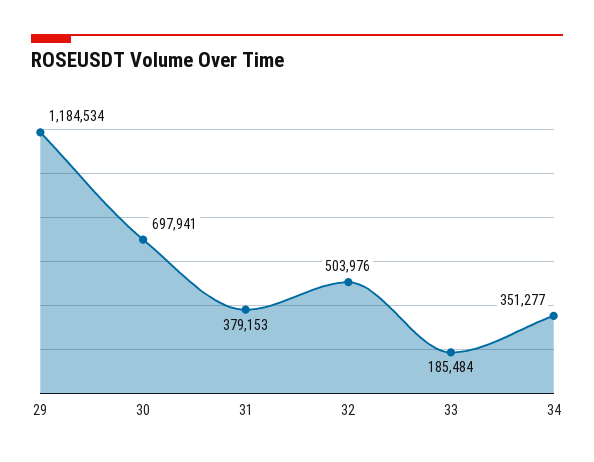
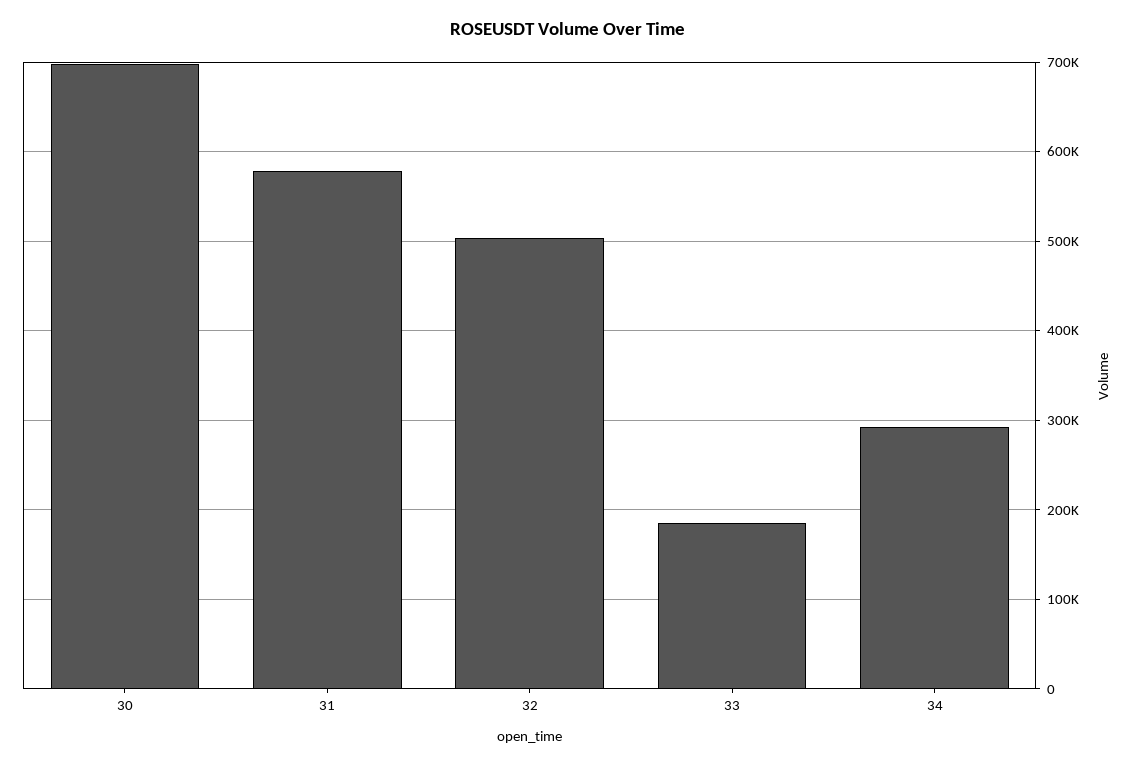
29: 1184534 -> none
31: 379153 -> 580000
34: 351277 -> 290000

